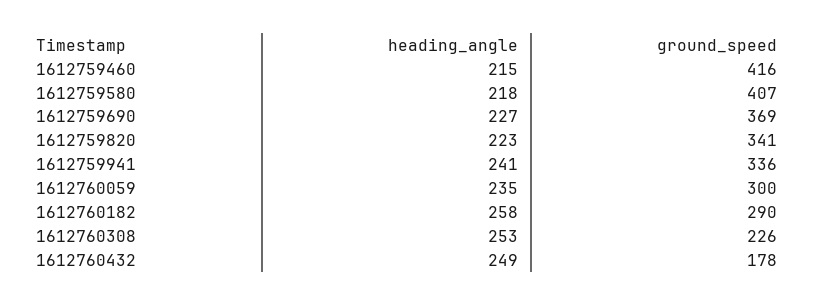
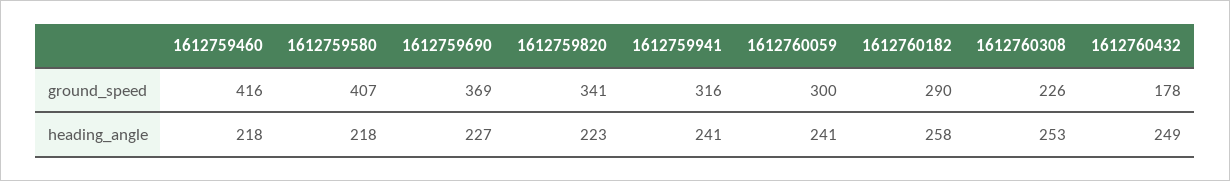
heading_angle, 1612759460: 215 -> 218
ground_speed, 1612759941: 336 -> 316
heading_angle, 1612760059: 235 -> 241

